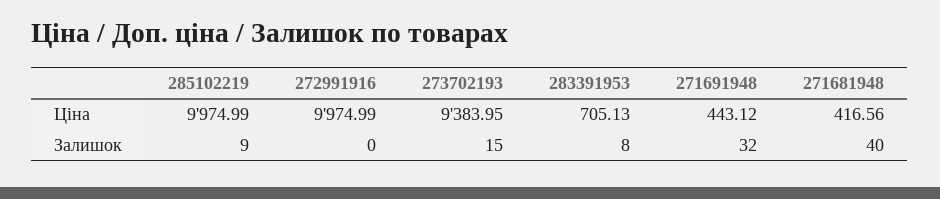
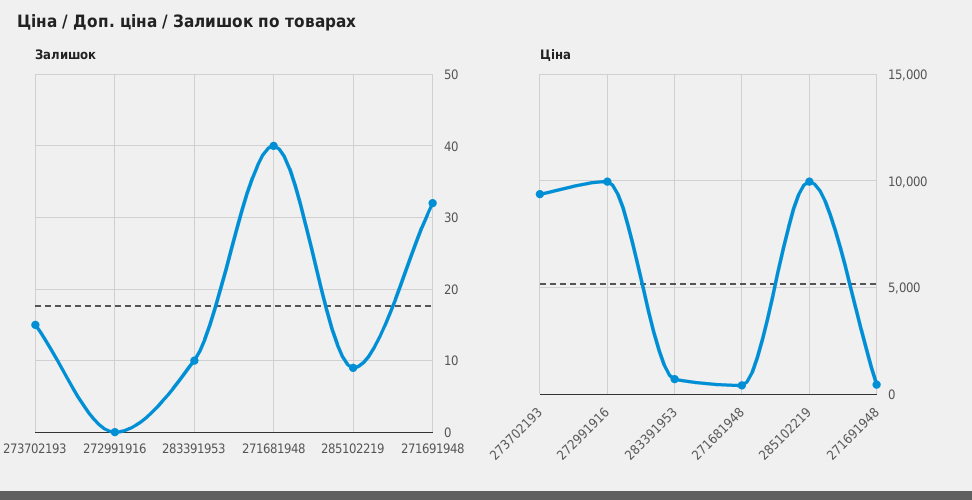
Залишок, 283391953: 8 -> 10

